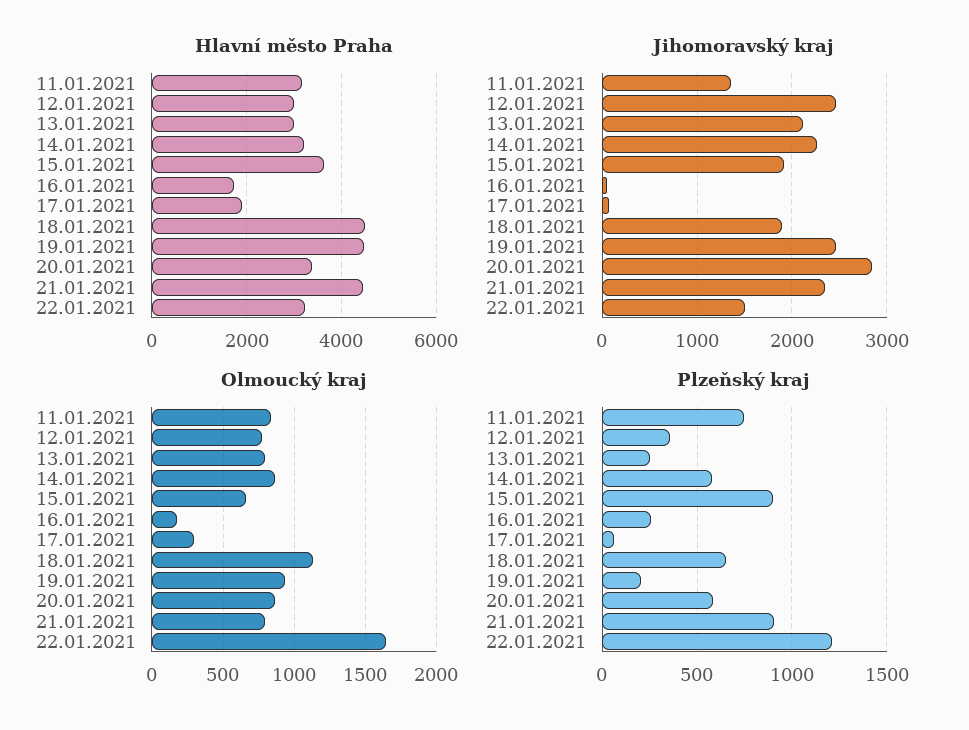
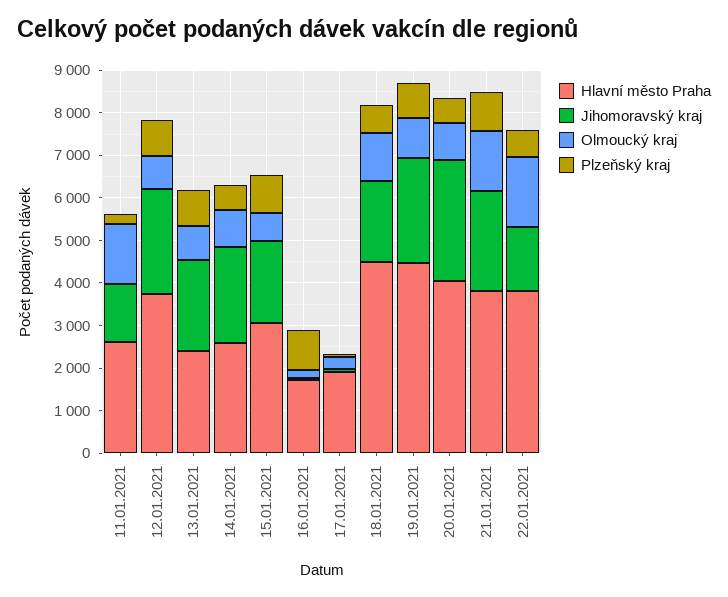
Hlavní město Praha, 11.01.2021: 3200 -> 2600
Hlavní město Praha, 12.01.2021: 3000 -> 3800
Hlavní město Praha, 13.01.2021: 3000 -> 2400
Hlavní město Praha, 14.01.2021: 3200 -> 2600
Hlavní město Praha, 15.01.2021: 3600 -> 3000
Hlavní město Praha, 20.01.2021: 3400 -> 4000
Hlavní město Praha, 21.01.2021: 4400 -> 3800
Hlavní město Praha, 22.01.2021: 3200 -> 3800
Olmoucký kraj, 11.01.2021: 850 -> 1400
Olmoucký kraj, 21.01.2021: 800 -> 1400
Plzeňský kraj, 11.01.2021: 750 -> 200
Plzeňský kraj, 12.01.2021: 350 -> 800
Plzeňský kraj, 13.01.2021: 250 -> 800
Plzeňský kraj, 16.01.2021: 250 -> 1000
Plzeňský kraj, 19.01.2021: 200 -> 800
Plzeňský kraj, 22.01.2021: 1200 -> 600

